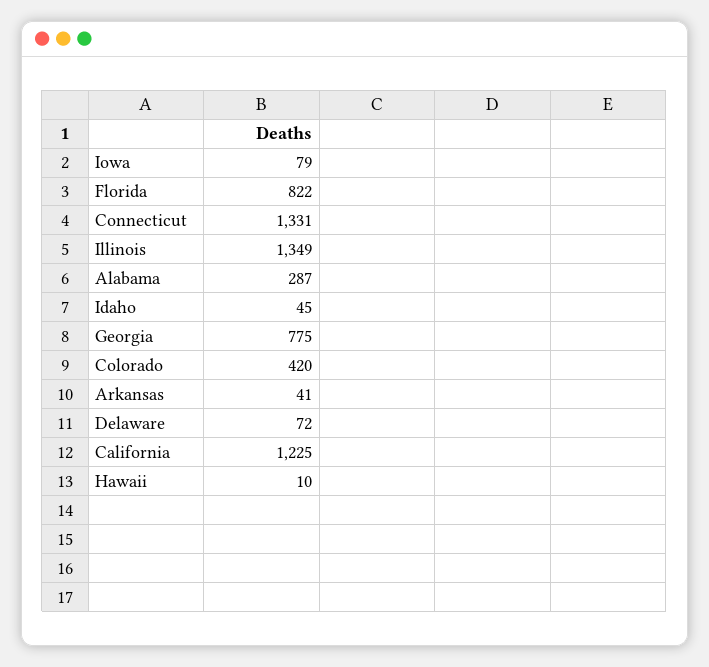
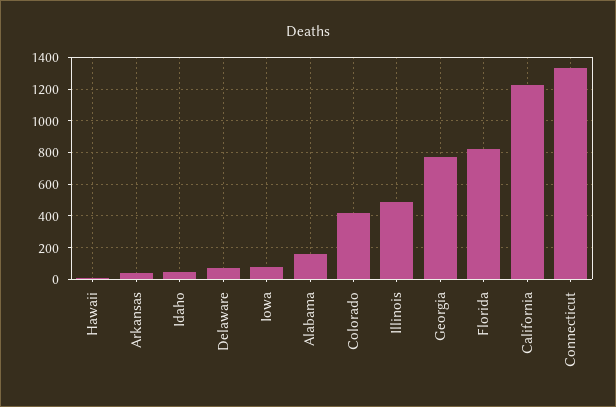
Illinois: 1349 -> 500
Alabama: 287 -> 150

